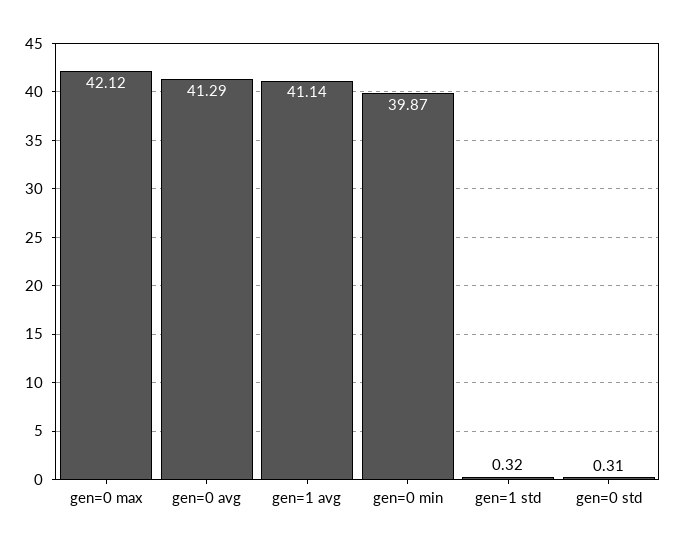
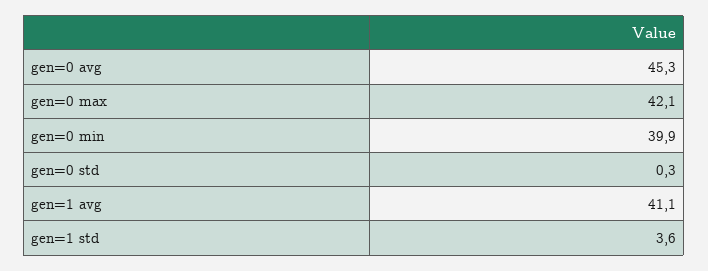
gen=0 avg: 41.29 -> 45.3
gen=1 std: 0.32 -> 3.6

